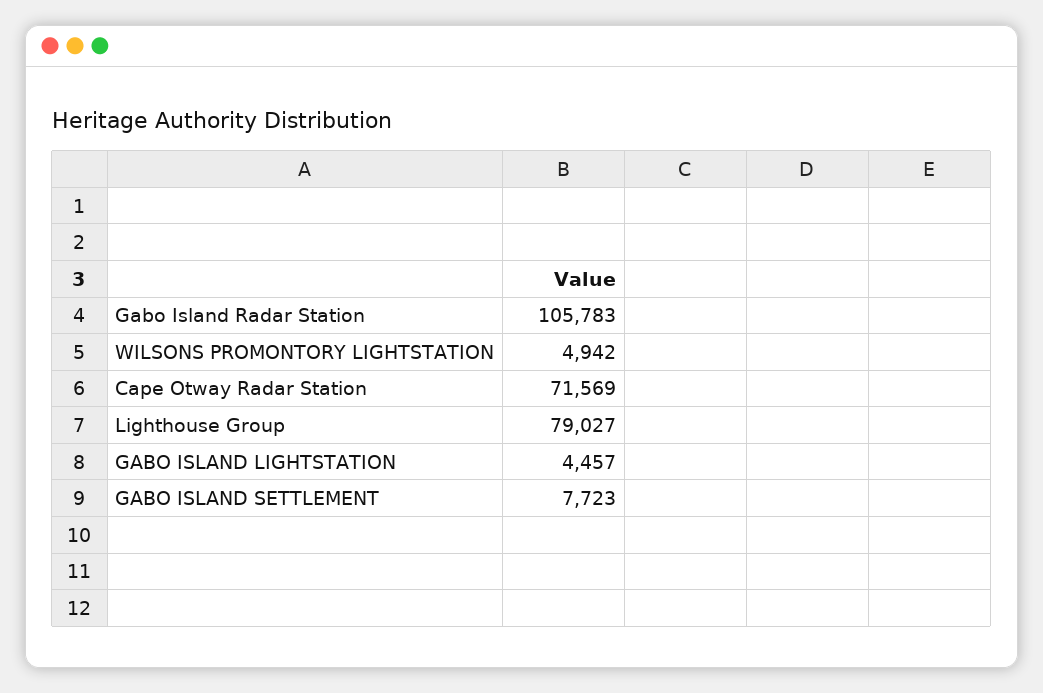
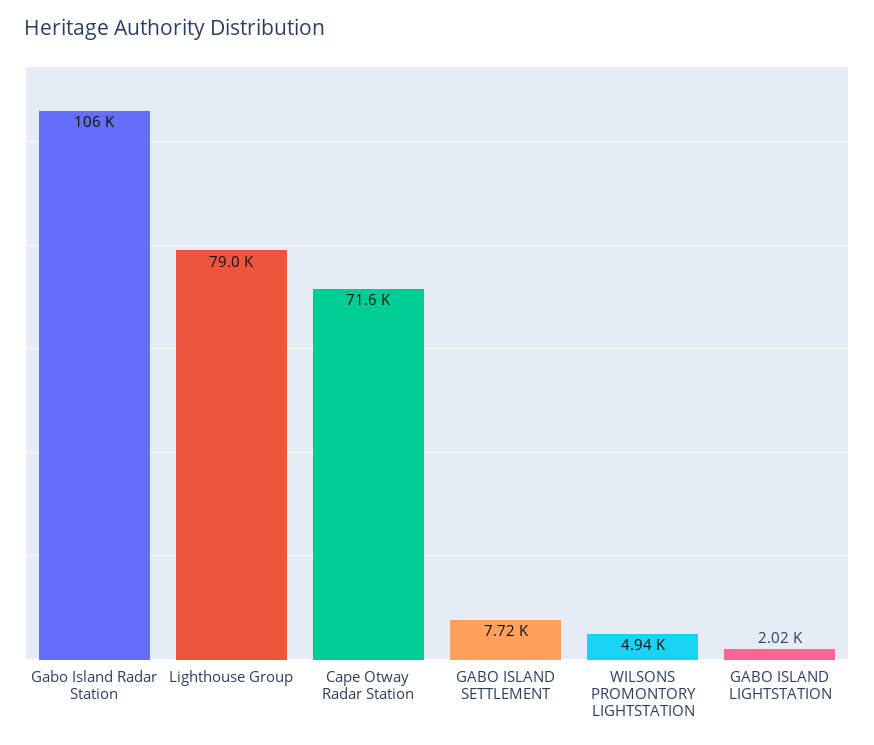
GABO ISLAND LIGHTSTATION: 4457 -> 2020

